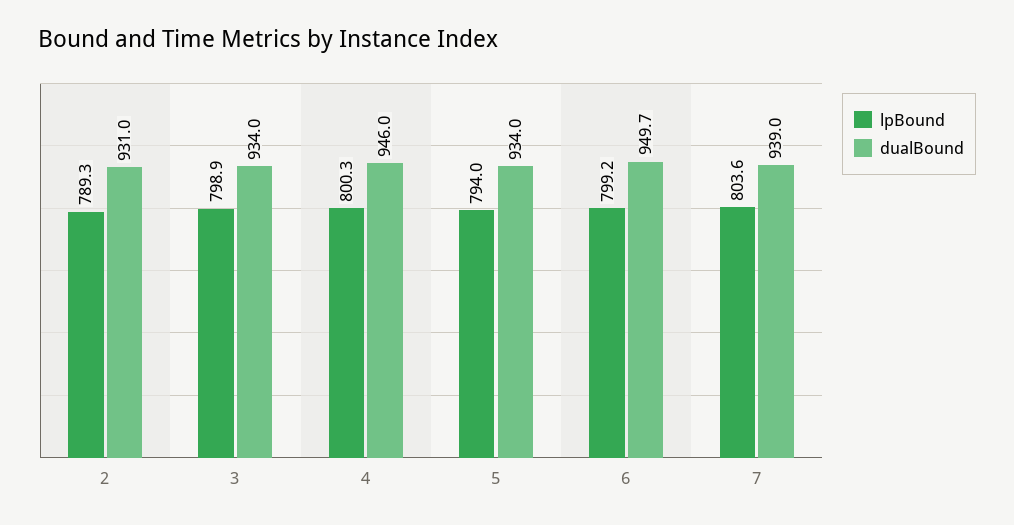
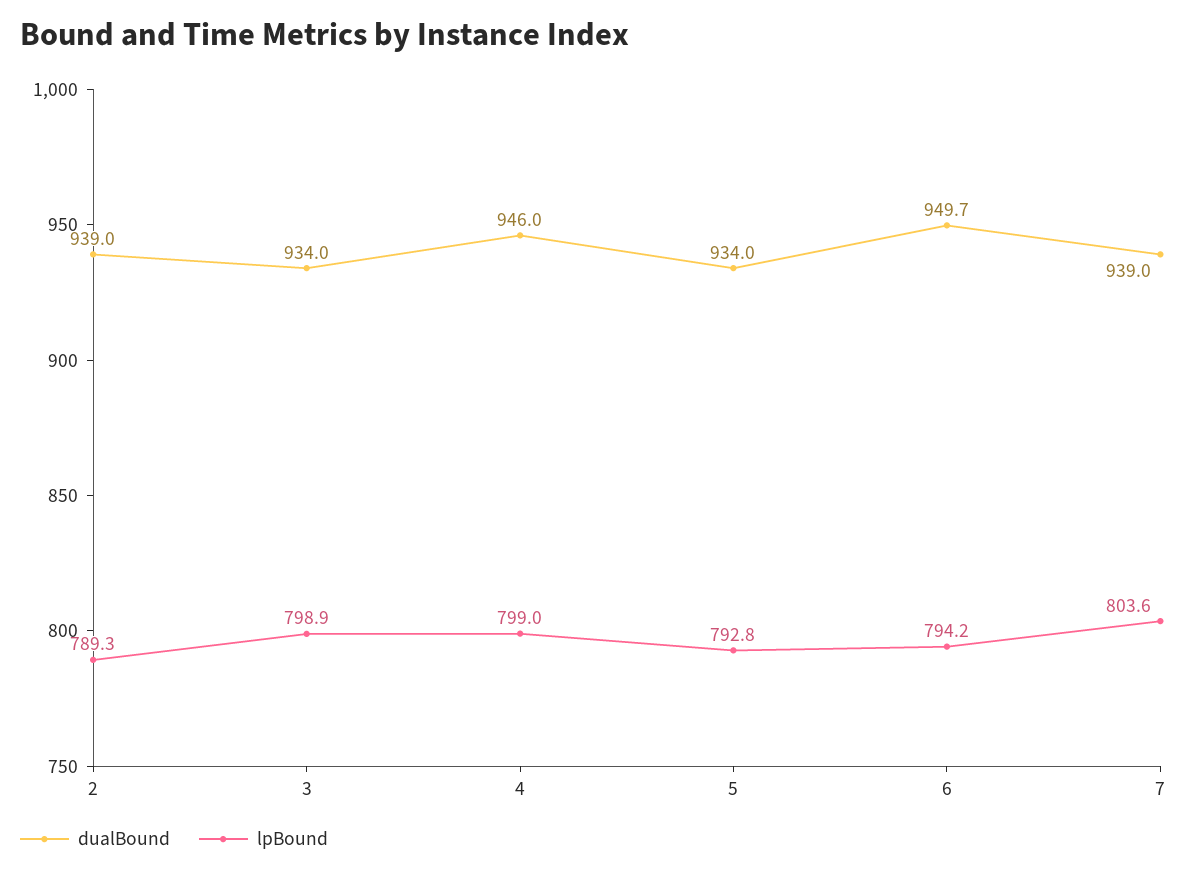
dualBound, 2: 931 -> 939
lpBound, 4: 800.3 -> 799
lpBound, 5: 794 -> 792.8
lpBound, 6: 799.2 -> 794.2

